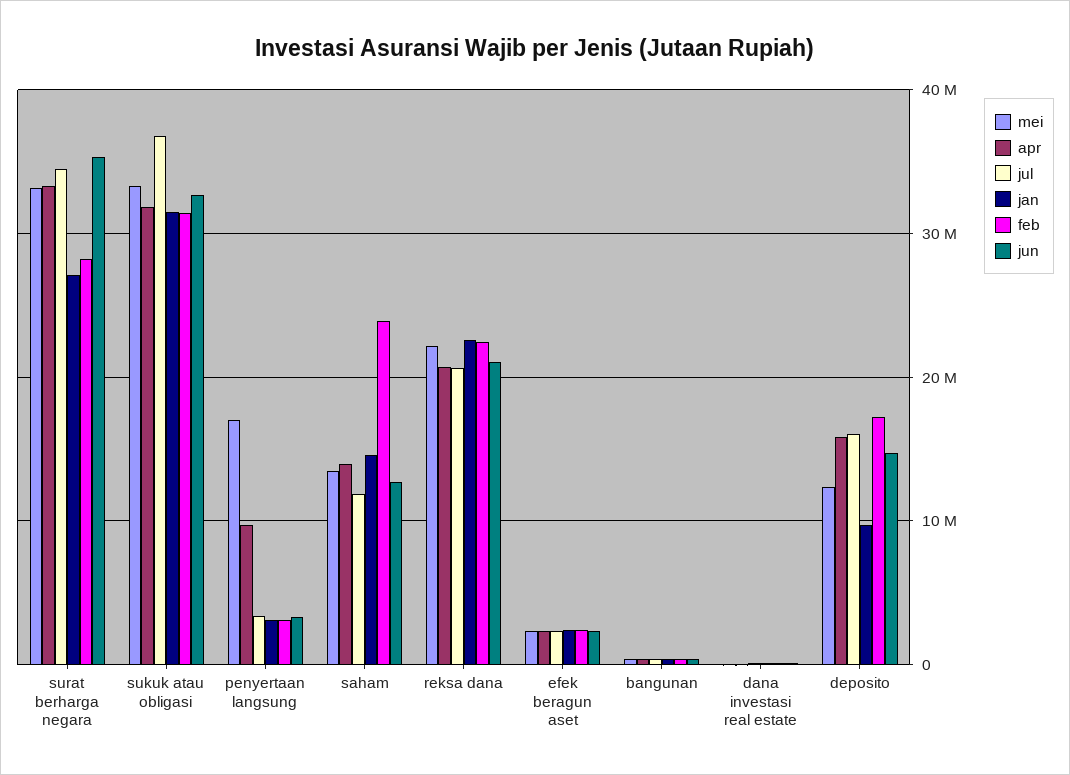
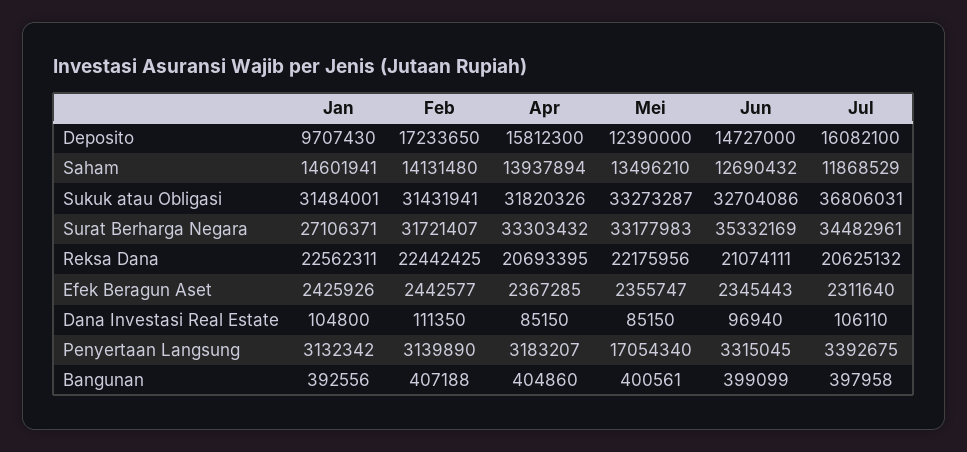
feb, surat berharga negara: 28000000 -> 31721407
apr, penyertaan langsung: 10000000 -> 3183207
feb, saham: 24000000 -> 14131480

